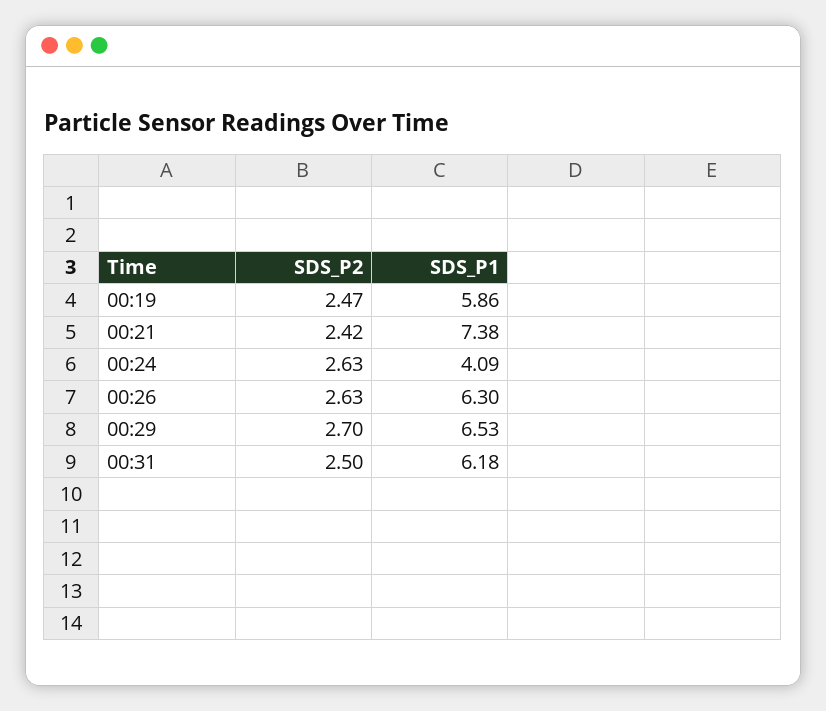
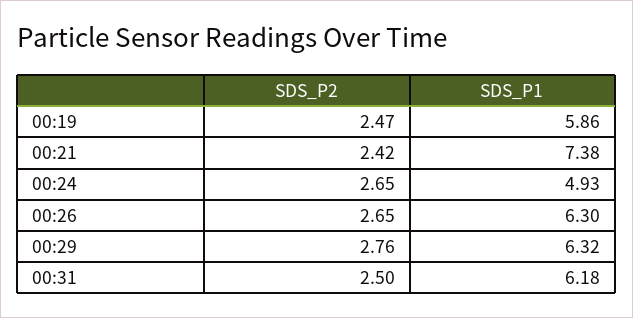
SDS_P2, 00:24: 2.63 -> 2.65
SDS_P1, 00:24: 4.09 -> 4.93
SDS_P2, 00:26: 2.63 -> 2.65
SDS_P2, 00:29: 2.7 -> 2.76
SDS_P1, 00:29: 6.53 -> 6.32

